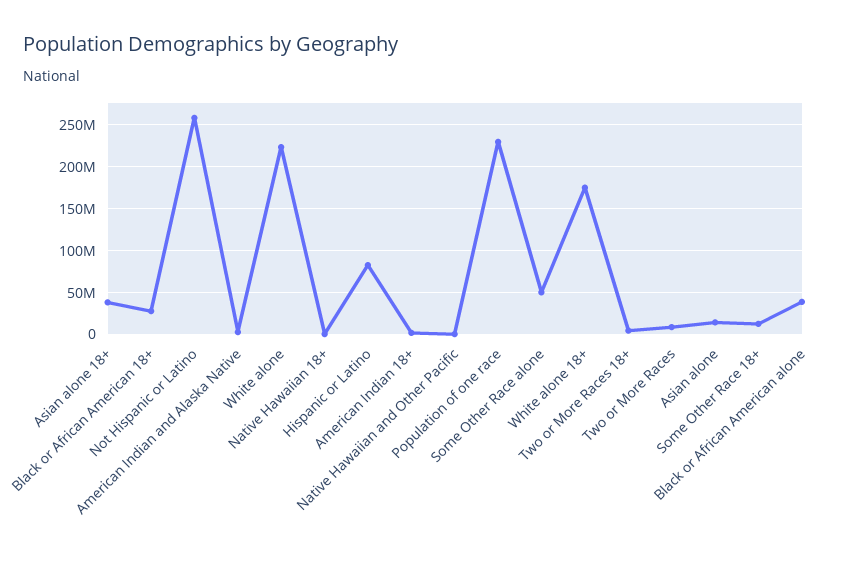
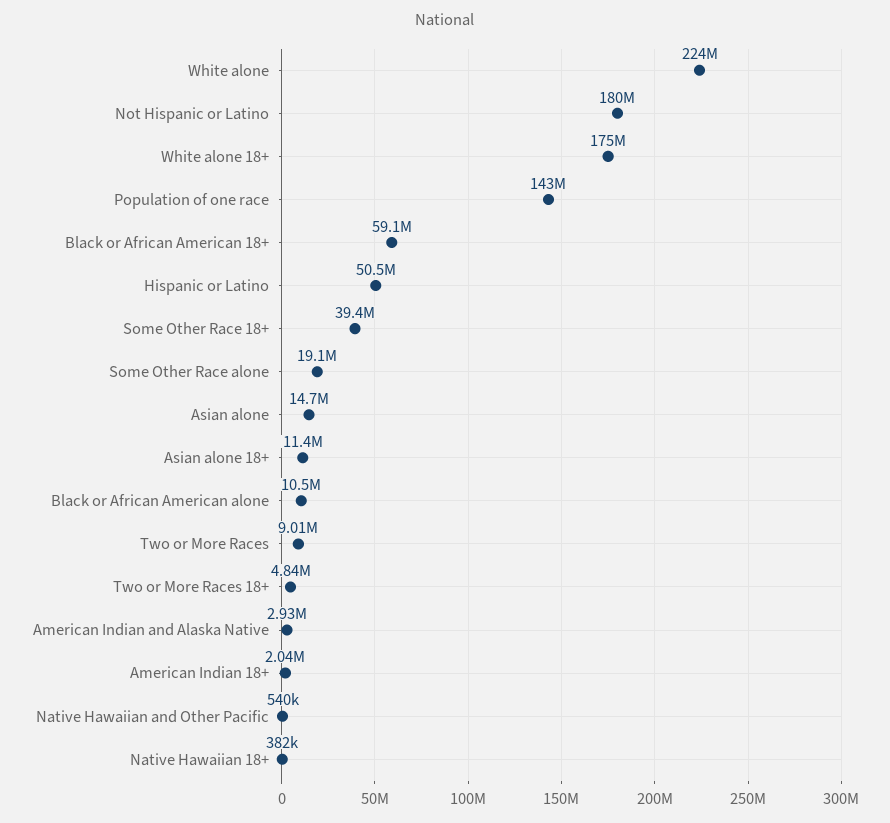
Asian alone 18+: 40000000 -> 11400000
Black or African American 18+: 30000000 -> 59100000
Not Hispanic or Latino: 260000000 -> 180000000
Hispanic or Latino: 80000000 -> 50500000
Population of one race: 230000000 -> 143000000
Some Other Race alone: 50000000 -> 19100000
Some Other Race 18+: 10000000 -> 39400000
Black or African American alone: 40000000 -> 10500000

